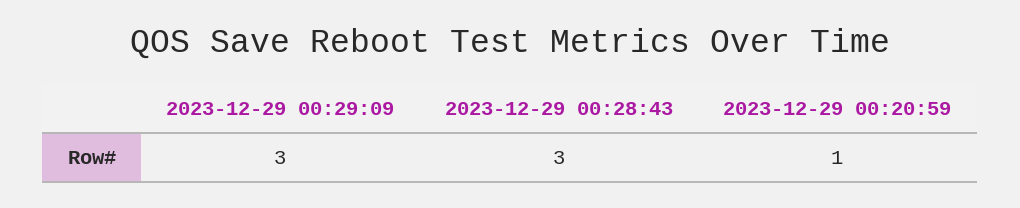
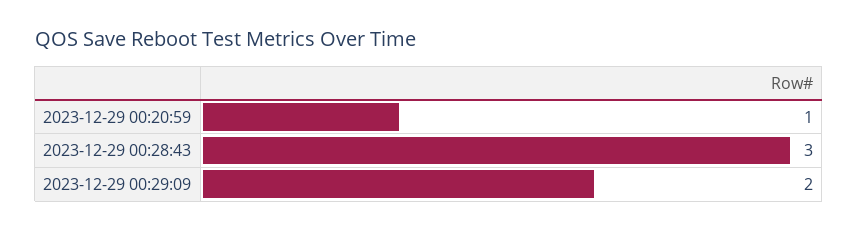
2023-12-29 00:29:09: 3 -> 2

